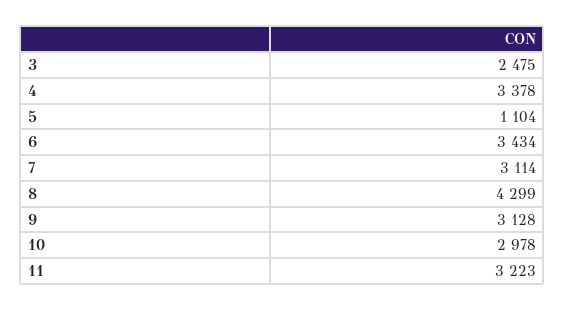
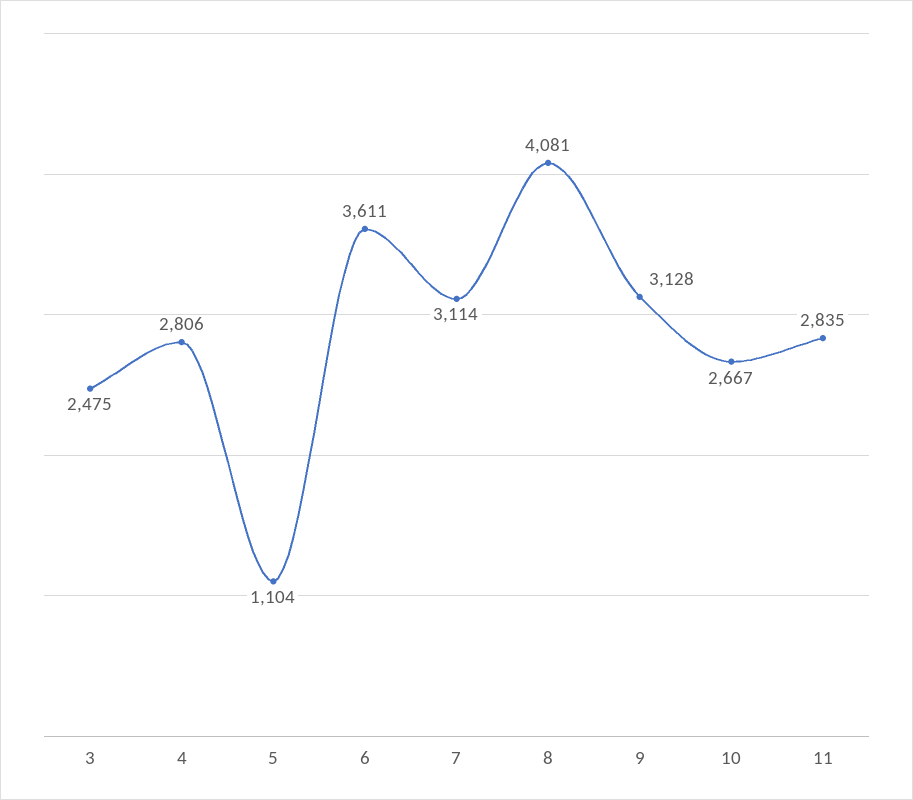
4: 3378 -> 2806
6: 3434 -> 3611
8: 4299 -> 4081
10: 2978 -> 2667
11: 3223 -> 2835

